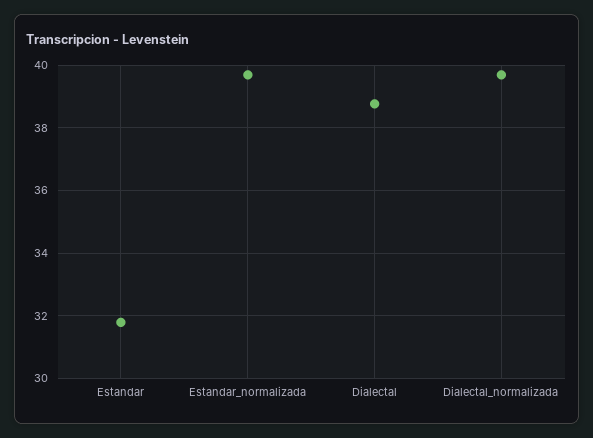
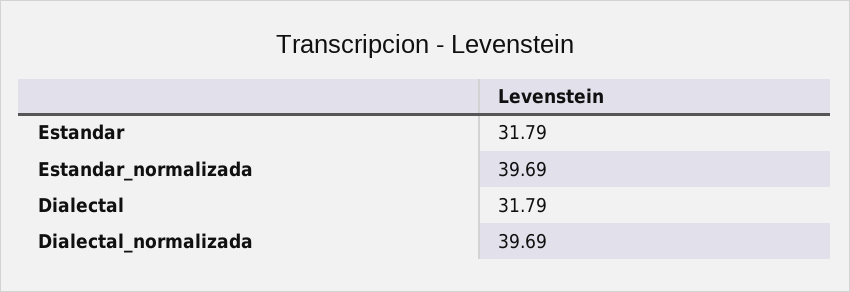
Dialectal: 38.8 -> 31.79

